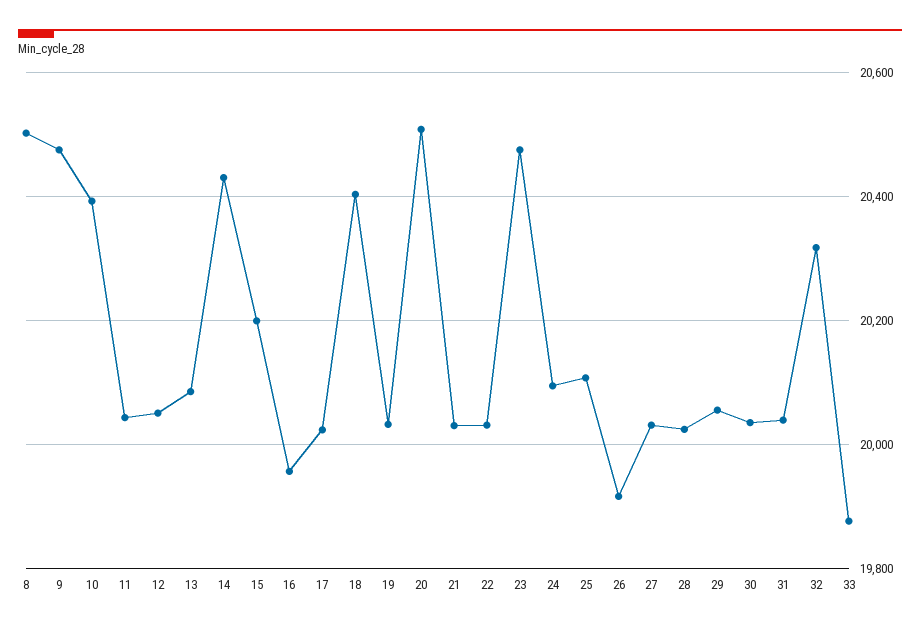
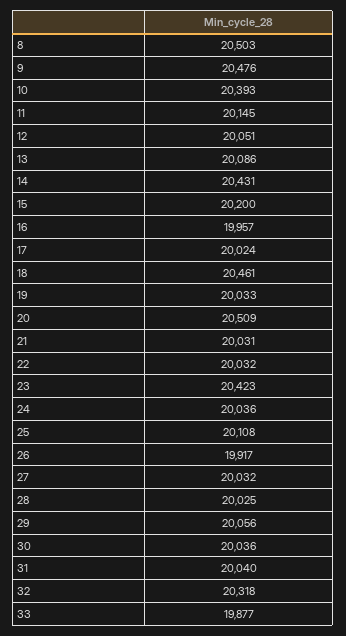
11: 20040 -> 20145
18: 20400 -> 20461
23: 20480 -> 20423
24: 20100 -> 20036

